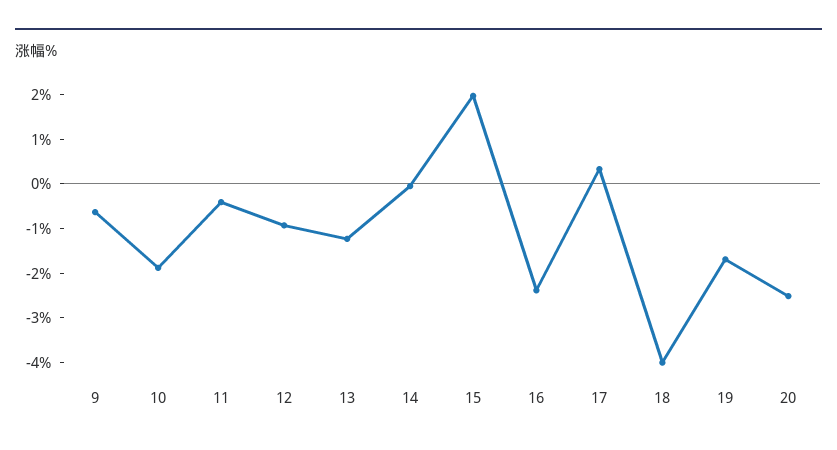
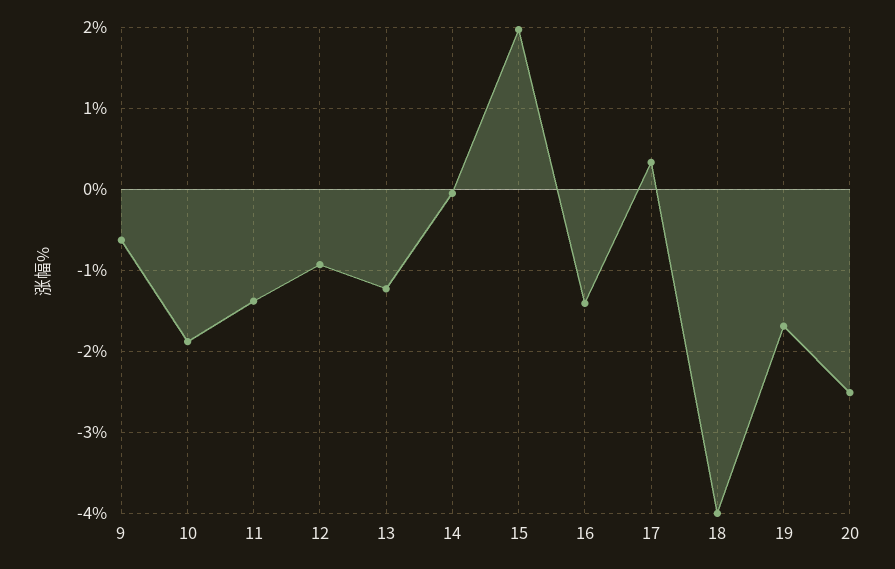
11: -0.4 -> -1.4
16: -2.4 -> -1.4

